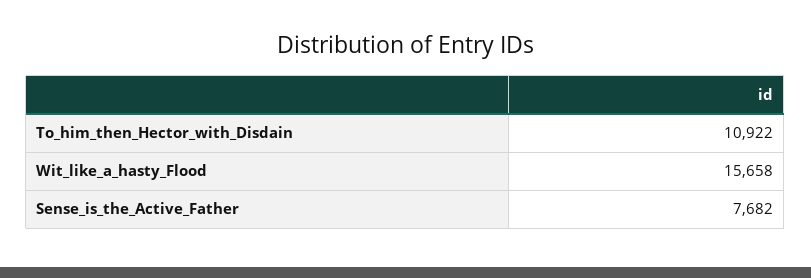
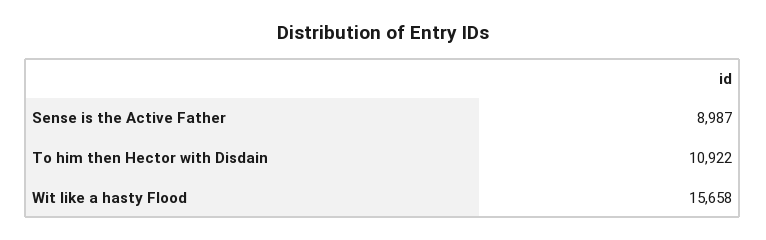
Sense_is_the_Active_Father: 7682 -> 8987

